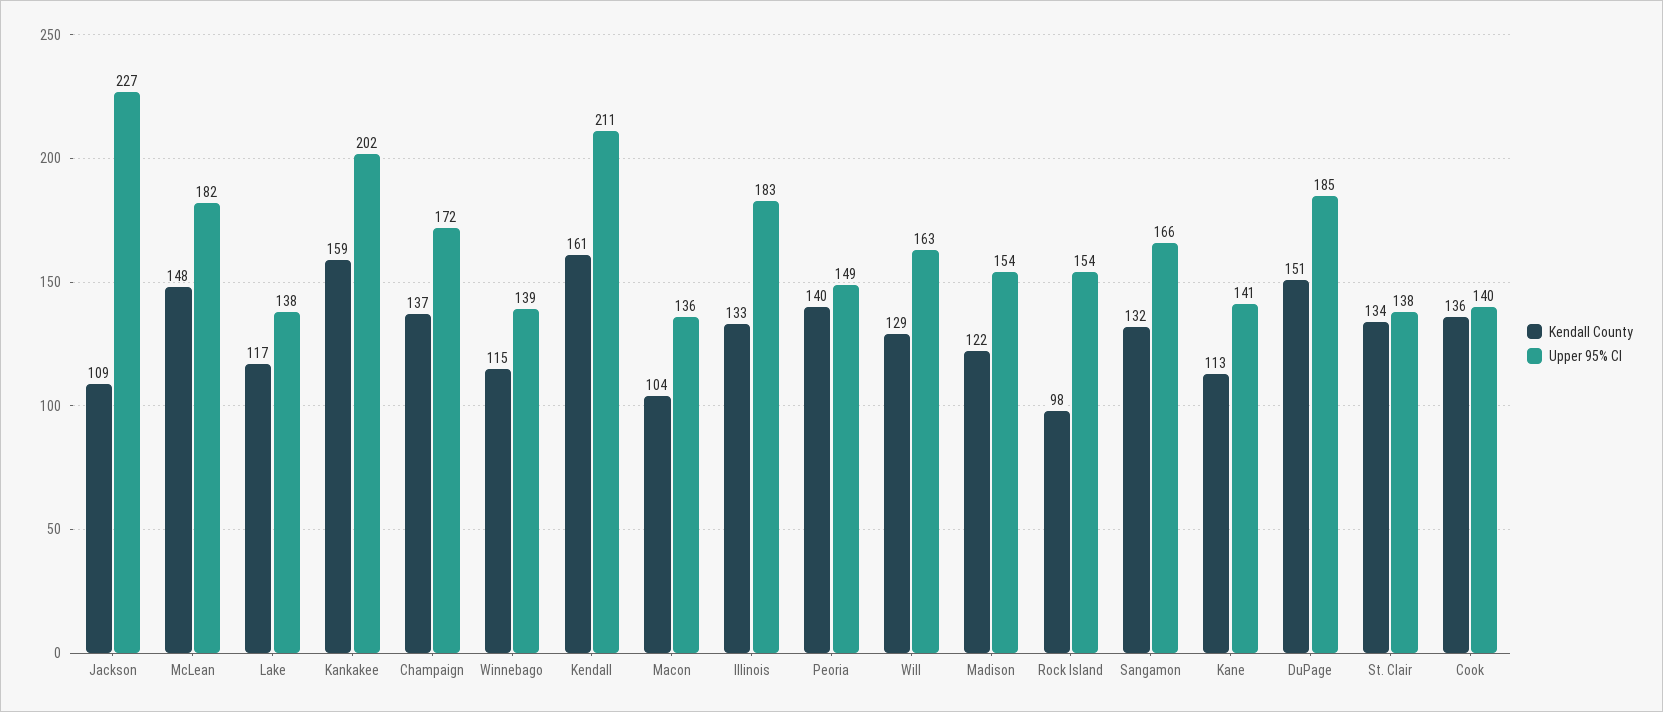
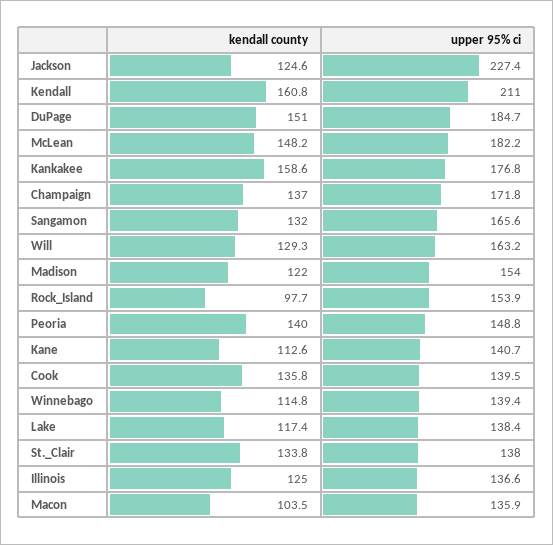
Kendall County, Jackson: 109 -> 124.6
Upper 95% CI, Kankakee: 202 -> 176.8
Kendall County, Illinois: 133 -> 125
Upper 95% CI, Illinois: 183 -> 136.6

